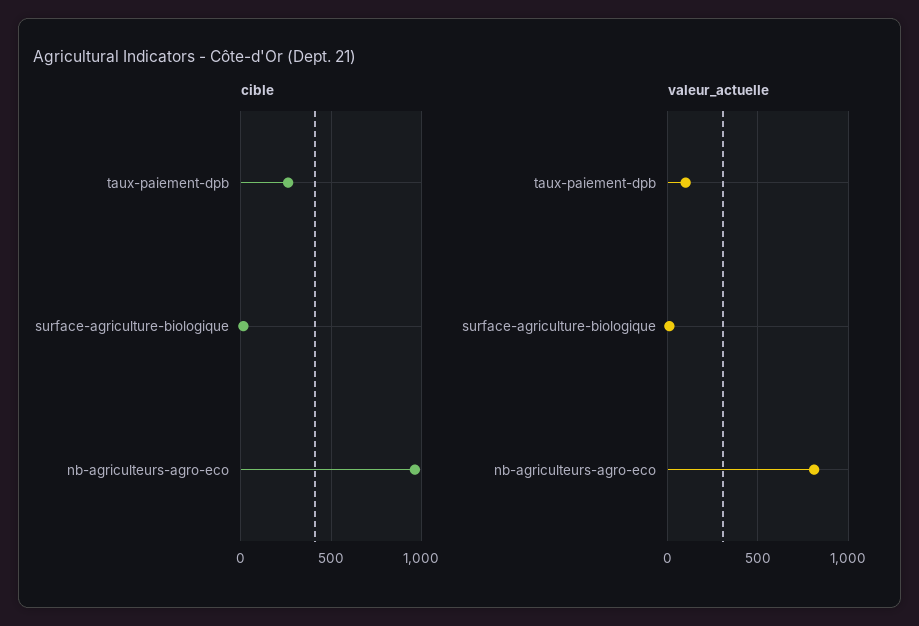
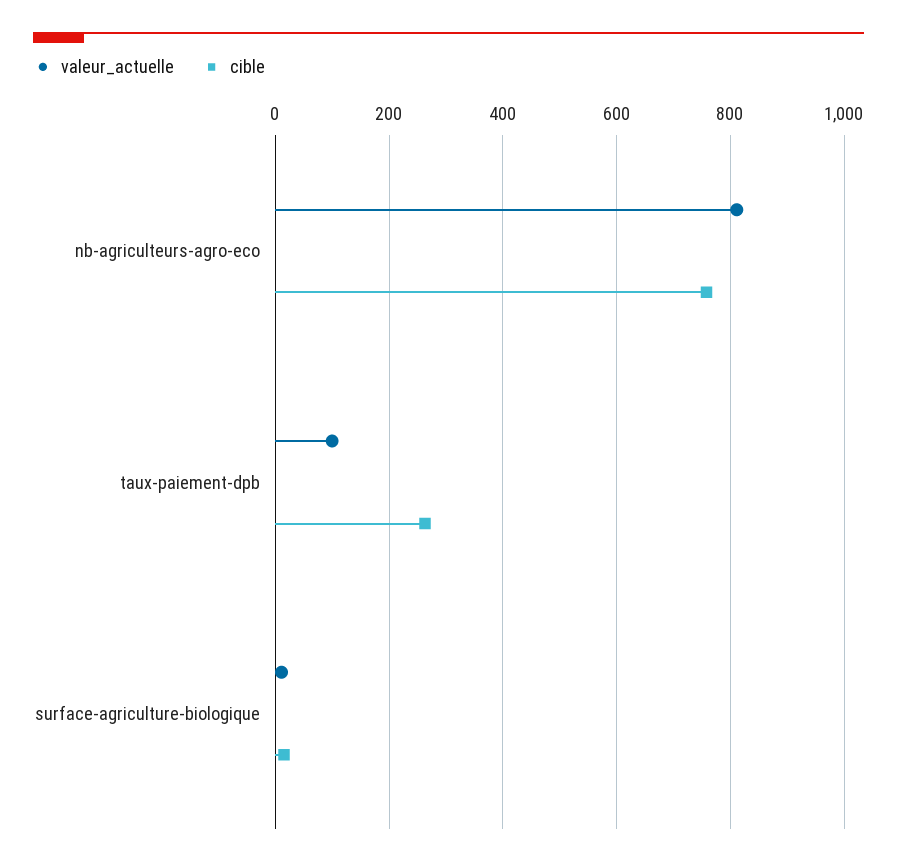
cible, nb-agriculteurs-agro-eco: 950 -> 760

